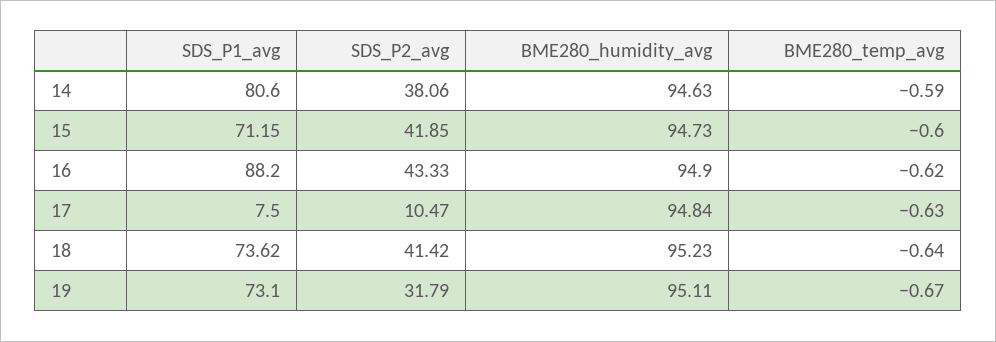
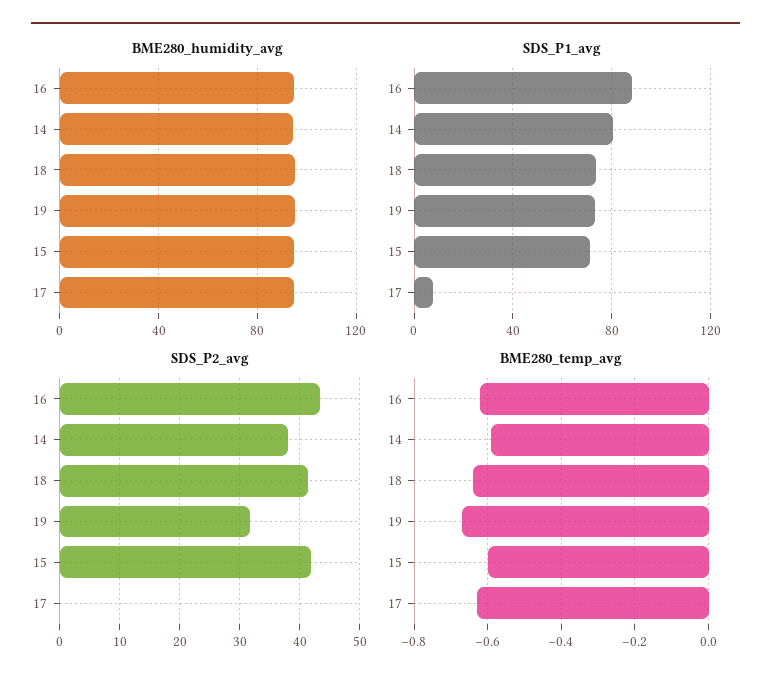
SDS_P2_avg, 17: 10.47 -> 0

